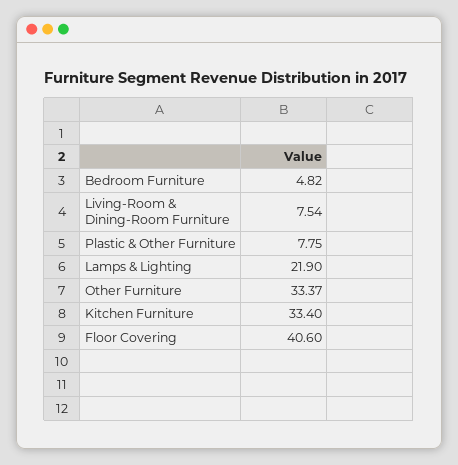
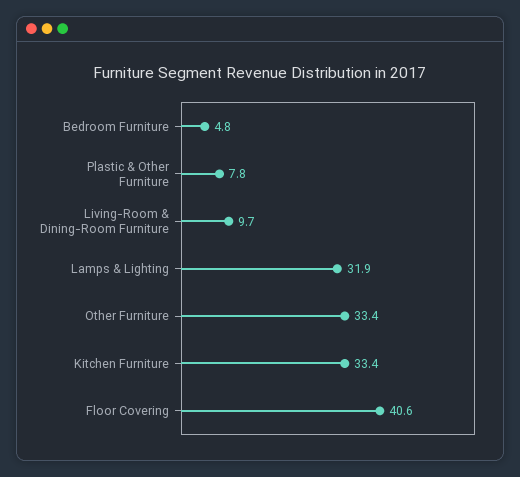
Living-Room & Dining-Room Furniture: 7.54 -> 9.7
Lamps & Lighting: 21.9 -> 31.9

